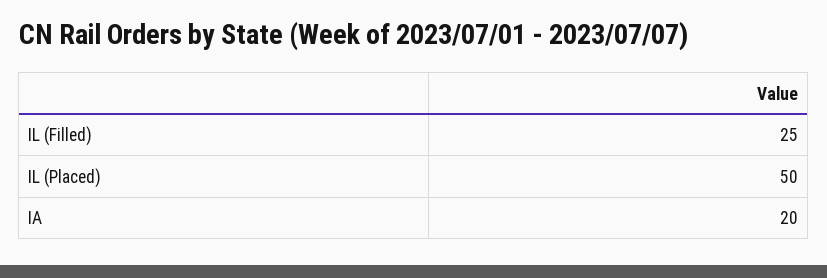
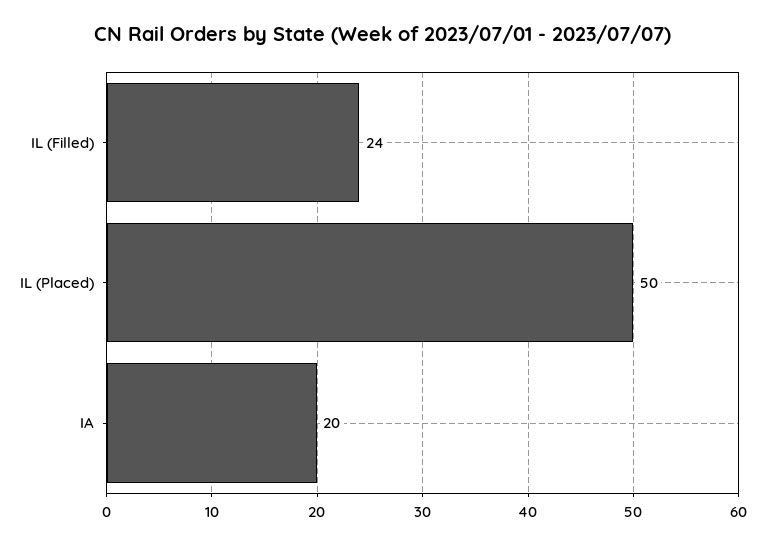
IL (Filled): 25 -> 24

